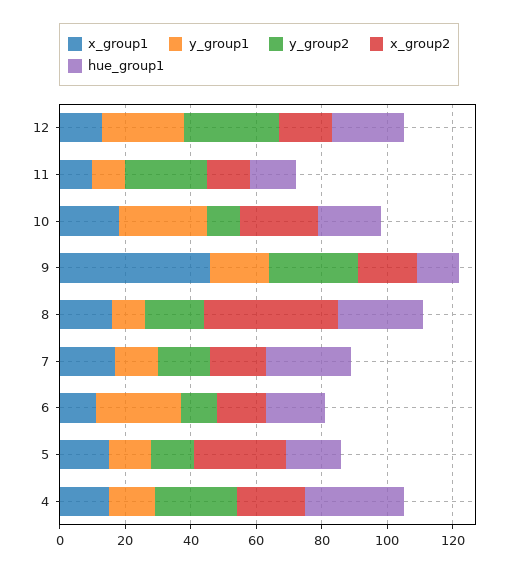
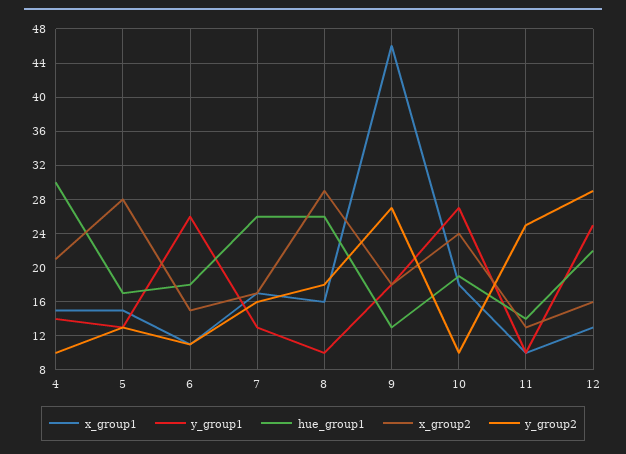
x_group2, 8: 40 -> 29
y_group2, 4: 25 -> 10

